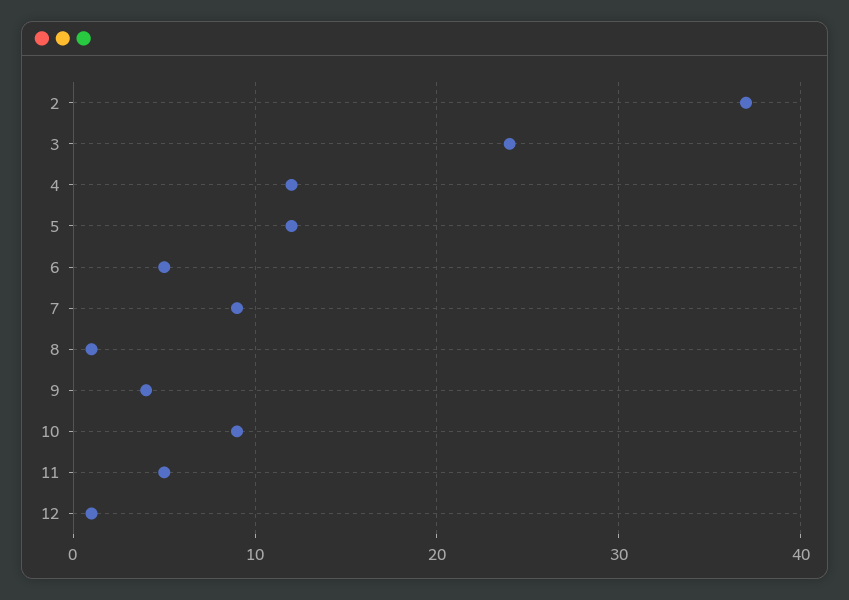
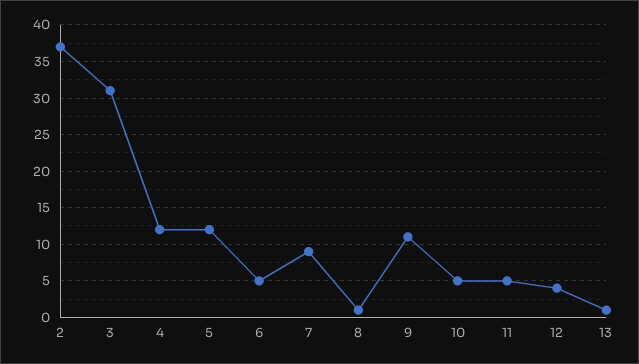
3: 24 -> 31
9: 4 -> 11
10: 9 -> 5
12: 1 -> 4
13: none -> 1

